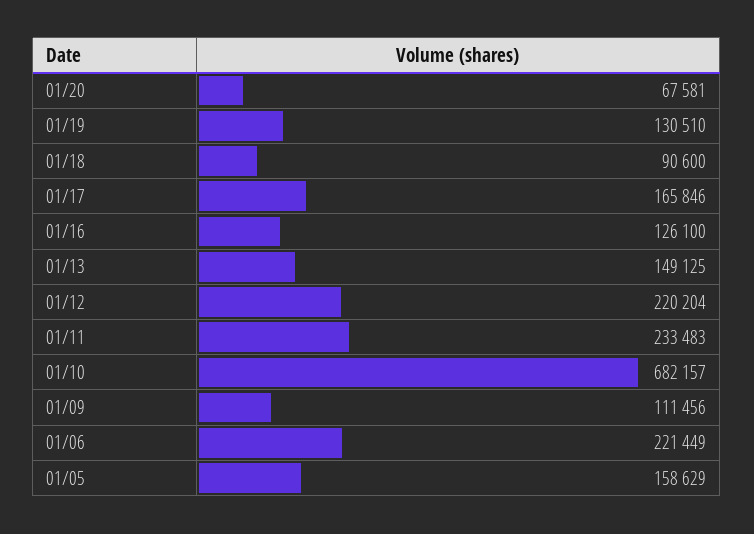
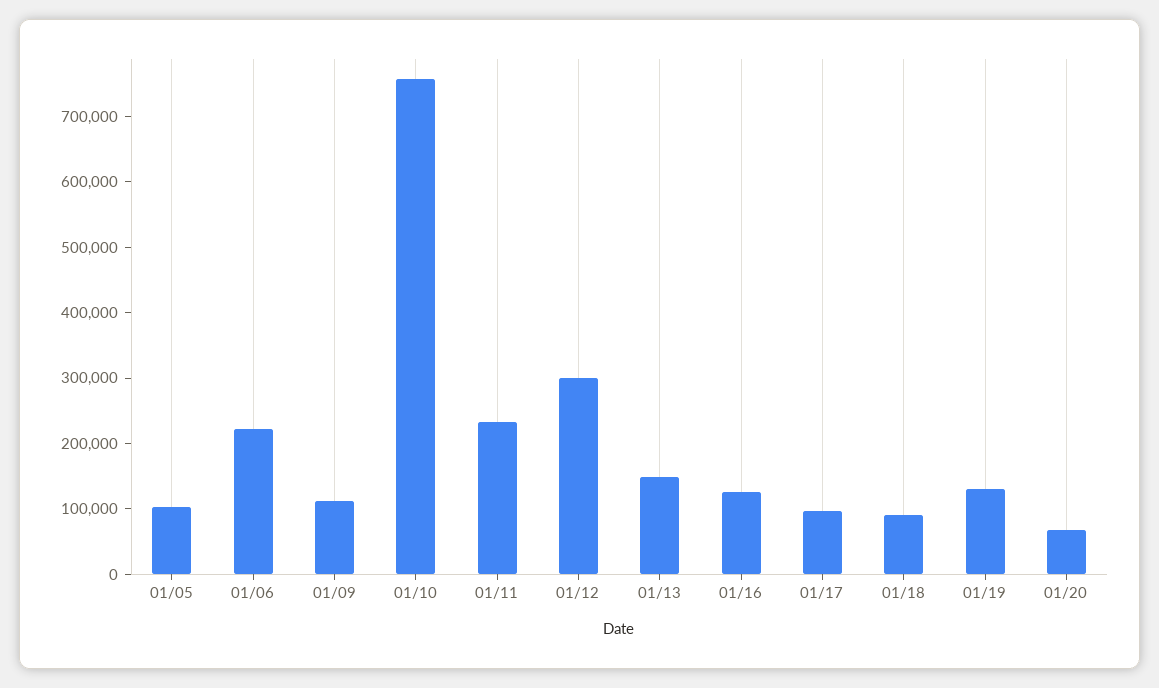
01/17: 165846 -> 100000
01/12: 220204 -> 300000
01/10: 682157 -> 760000
01/05: 158629 -> 100000

